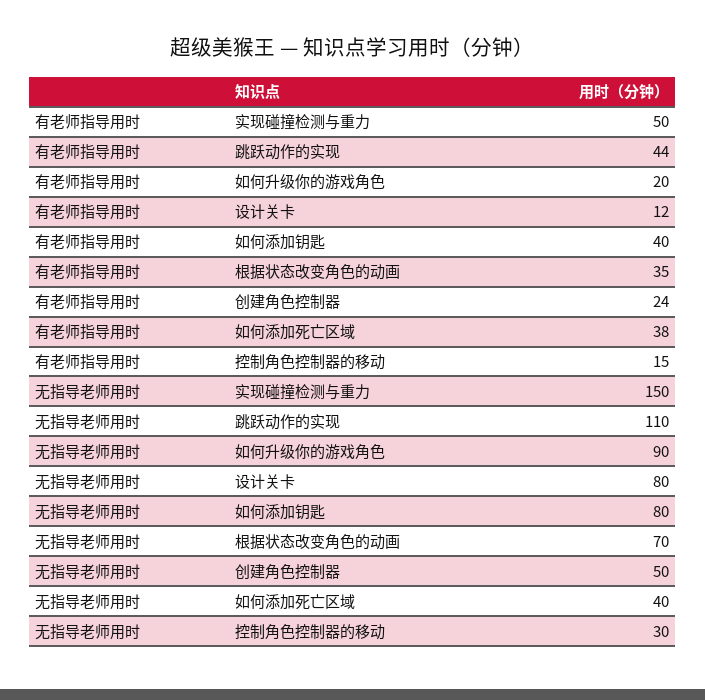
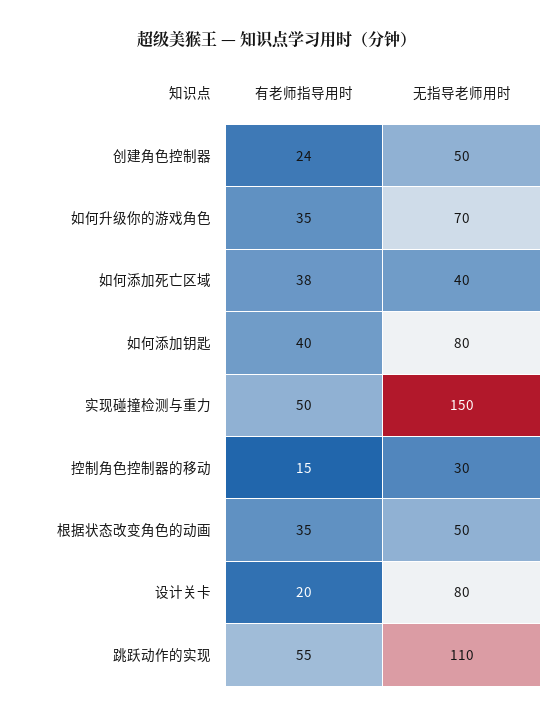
有老师指导用时, 跳跃动作的实现: 44 -> 55
有老师指导用时, 如何升级你的游戏角色: 20 -> 35
有老师指导用时, 设计关卡: 12 -> 20
无指导老师用时, 如何升级你的游戏角色: 90 -> 70
无指导老师用时, 根据状态改变角色的动画: 70 -> 50

